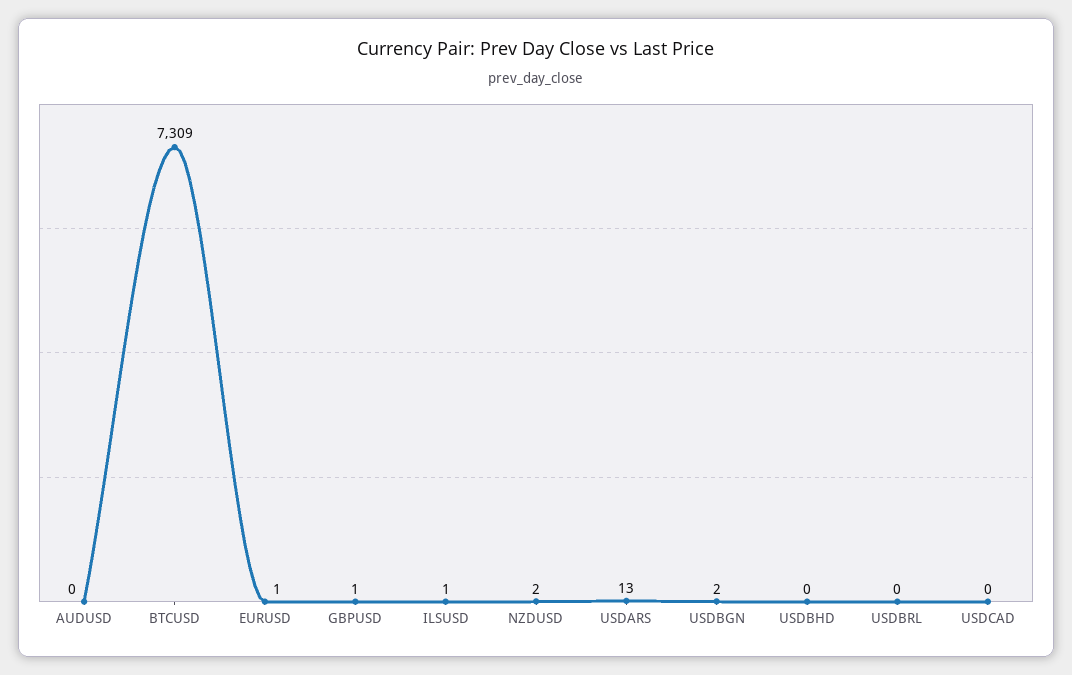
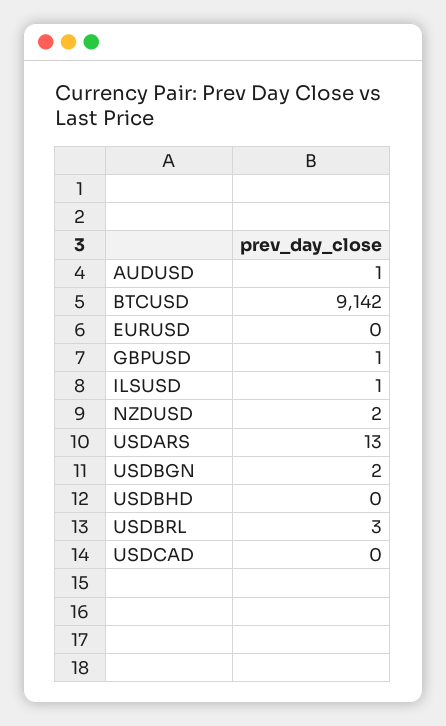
AUDUSD: 0 -> 1
BTCUSD: 7309 -> 9142
EURUSD: 1 -> 0
USDBRL: 0 -> 3

